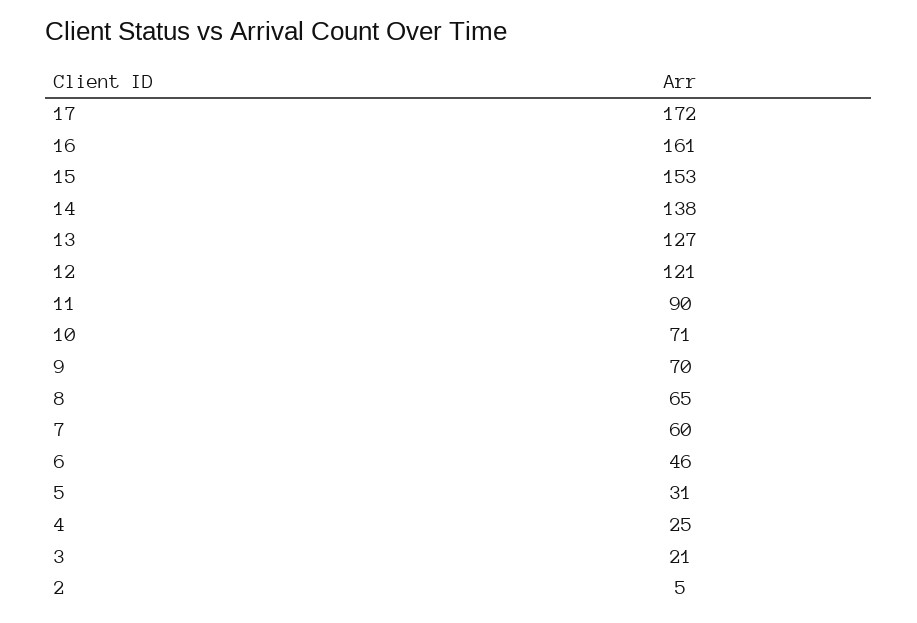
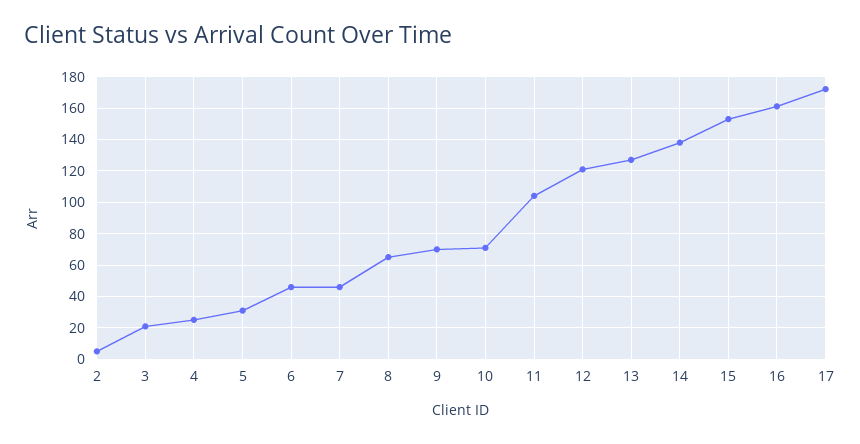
11: 90 -> 105
7: 60 -> 45

